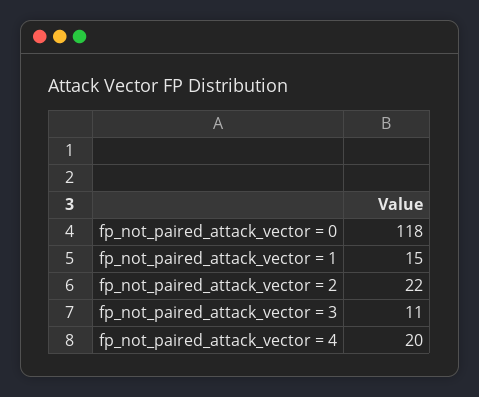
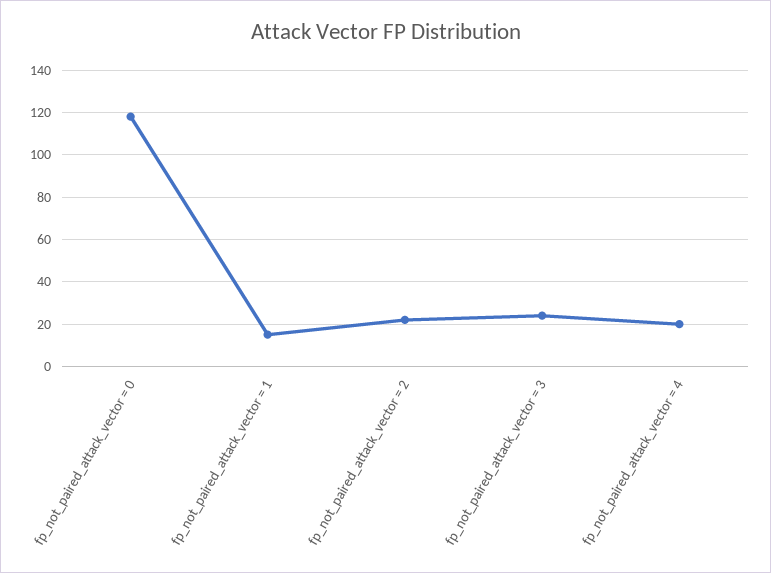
fp_not_paired_attack_vector = 3: 11 -> 25

